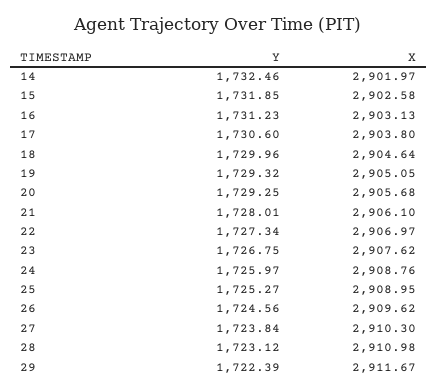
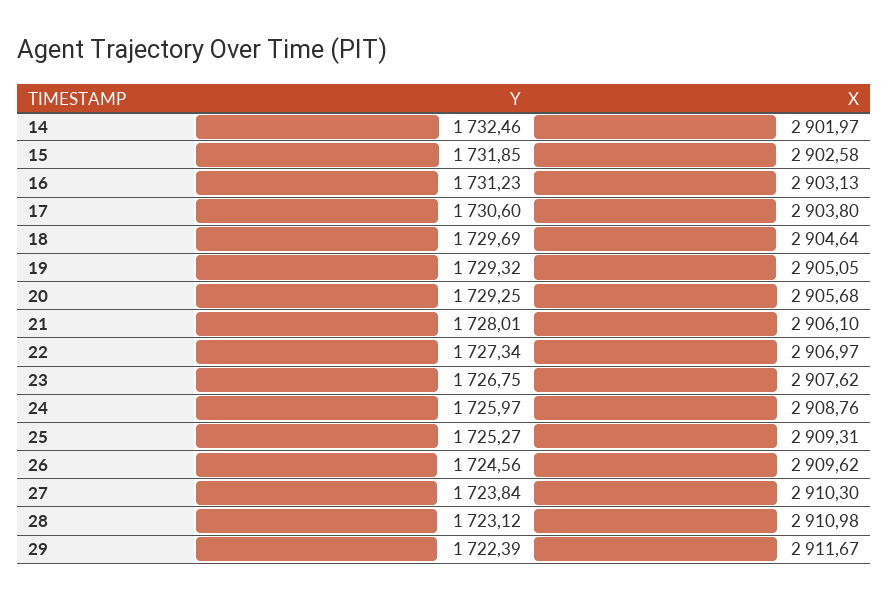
Y, 18: 1729.96 -> 1729.69
X, 25: 2908.95 -> 2909.31

